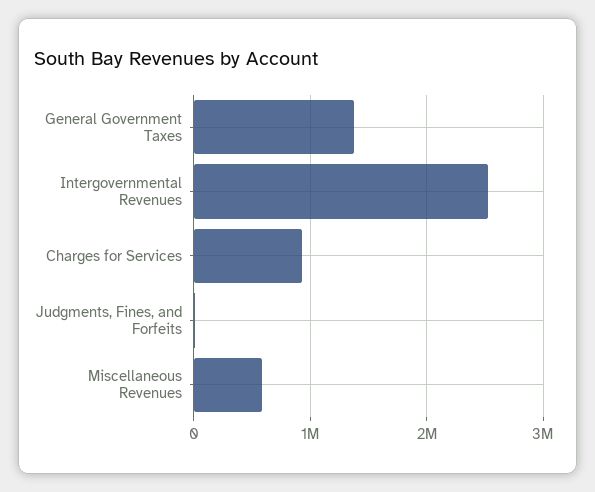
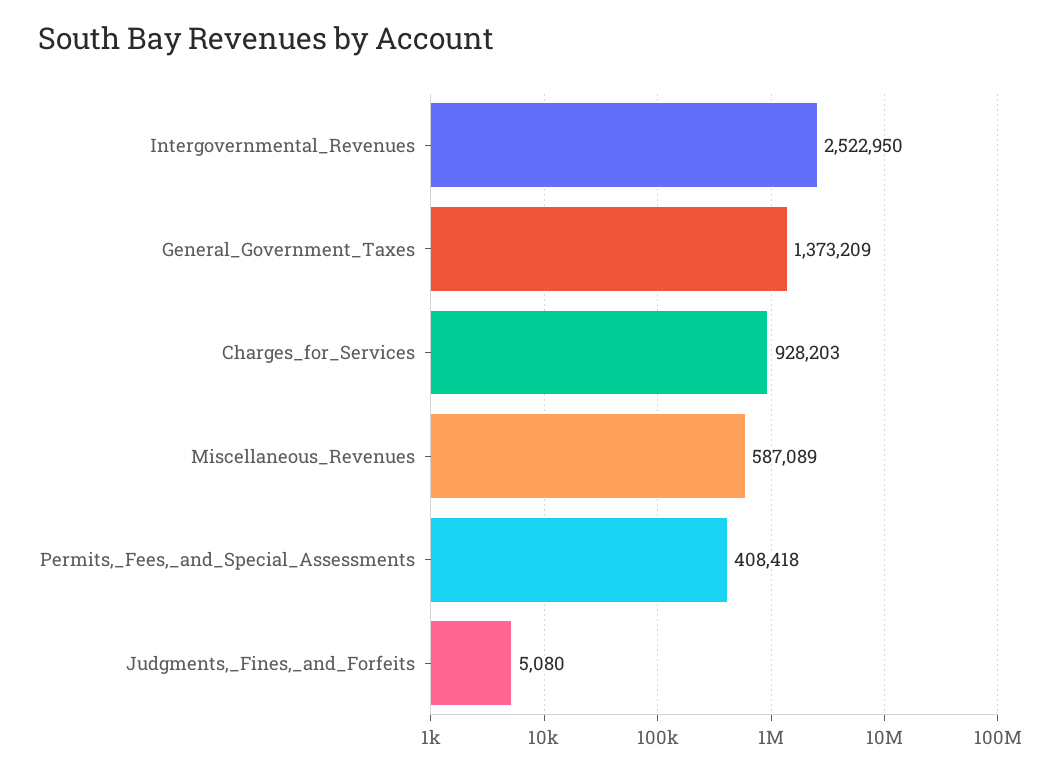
Permits,_Fees,_and_Special_Assessments: none -> 408418

